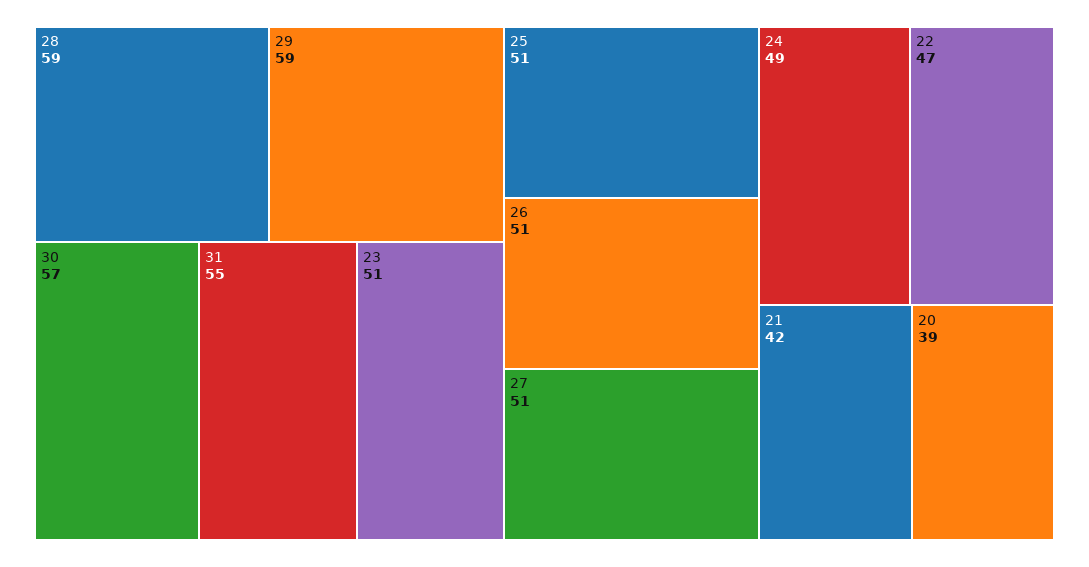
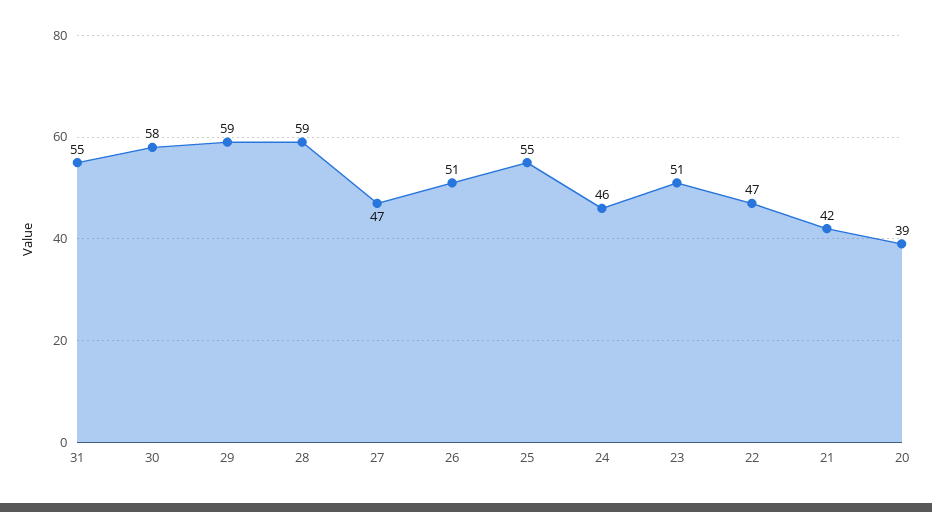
30: 57 -> 58
25: 51 -> 55
27: 51 -> 47
24: 49 -> 46

